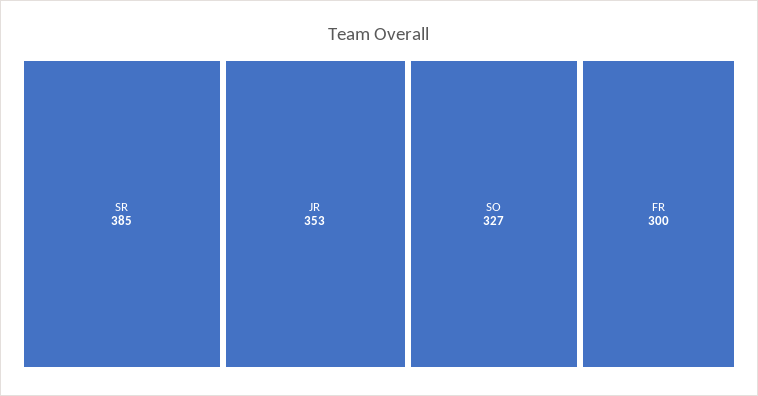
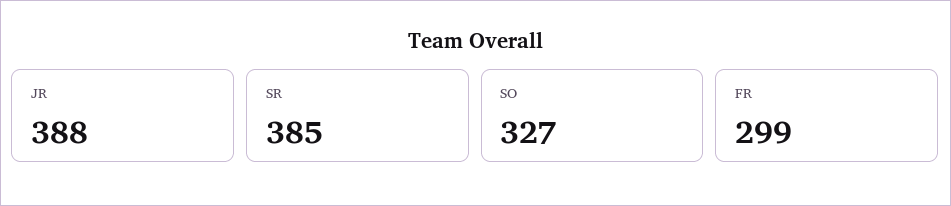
JR: 353 -> 388
FR: 300 -> 299

